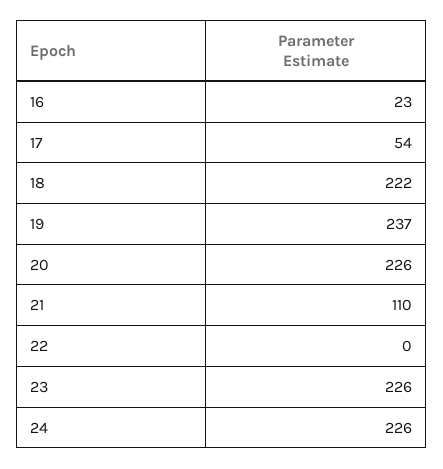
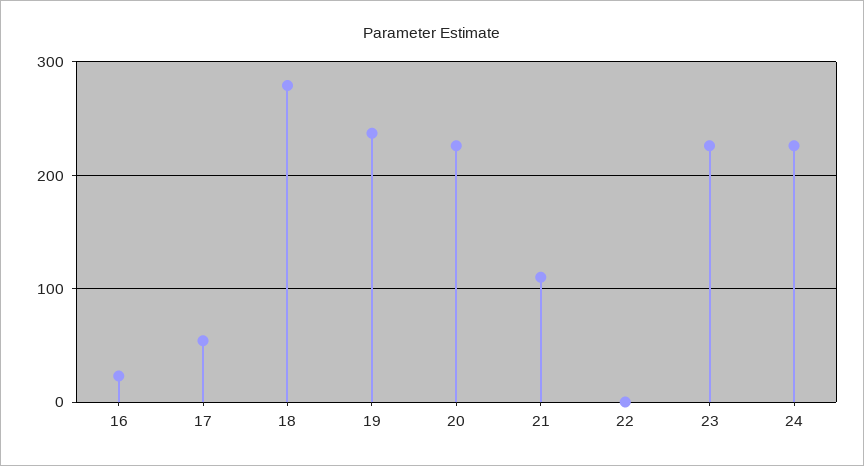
18: 222 -> 280

